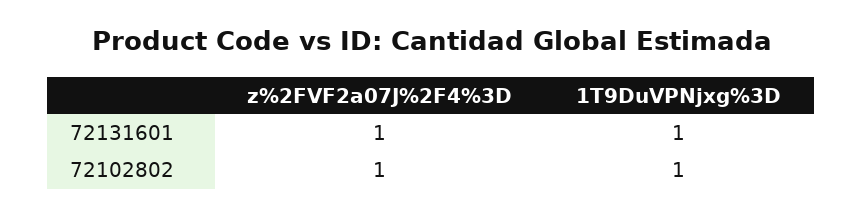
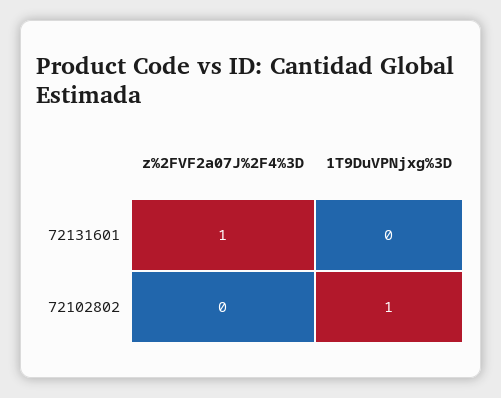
1T9DuVPNjxg%3D, 72131601: 1 -> 0
z%2FVF2a07J%2F4%3D, 72102802: 1 -> 0

